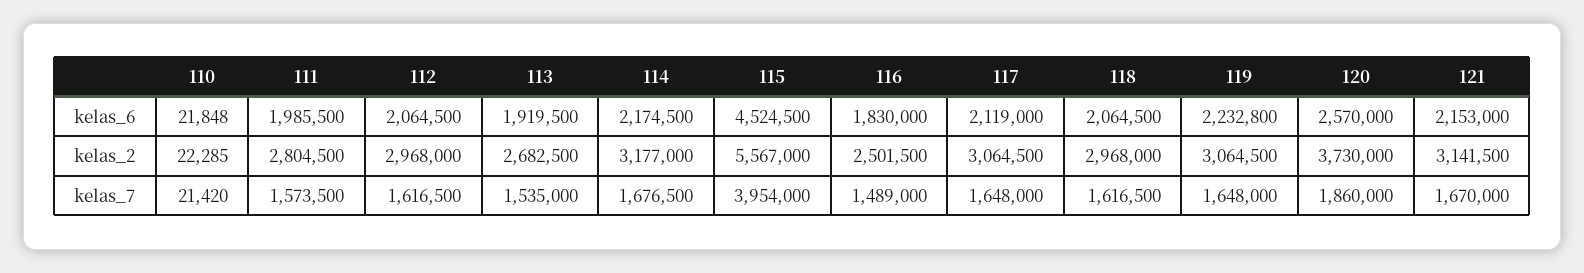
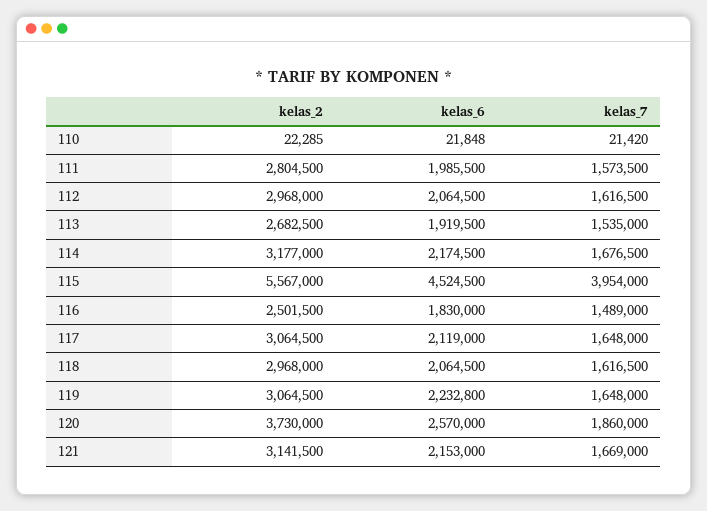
121, kelas_7: 1670000 -> 1669000

